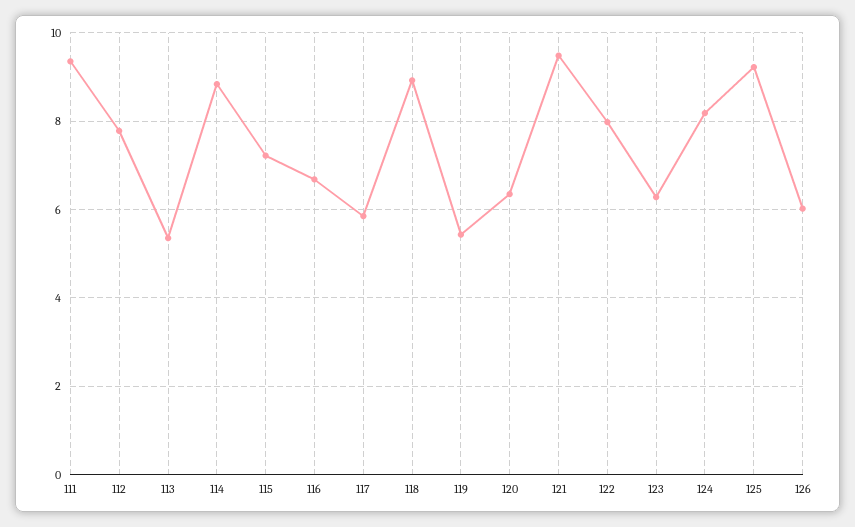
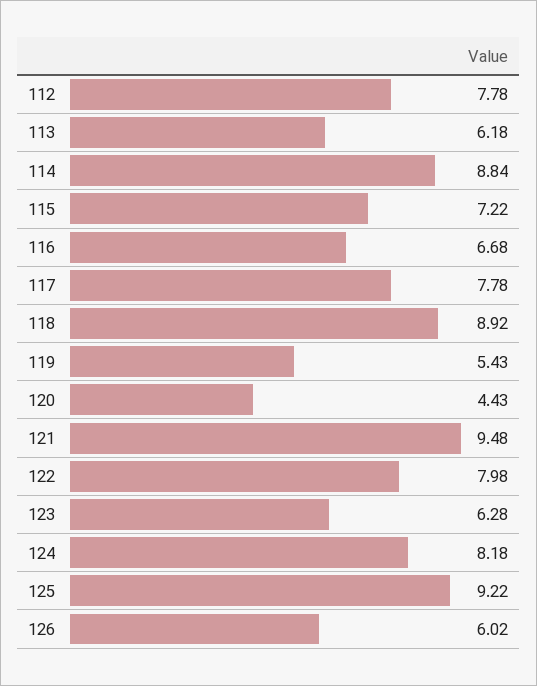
111: 9.4 -> none
113: 5.4 -> 6.18
117: 5.8 -> 7.78
120: 6.4 -> 4.43

